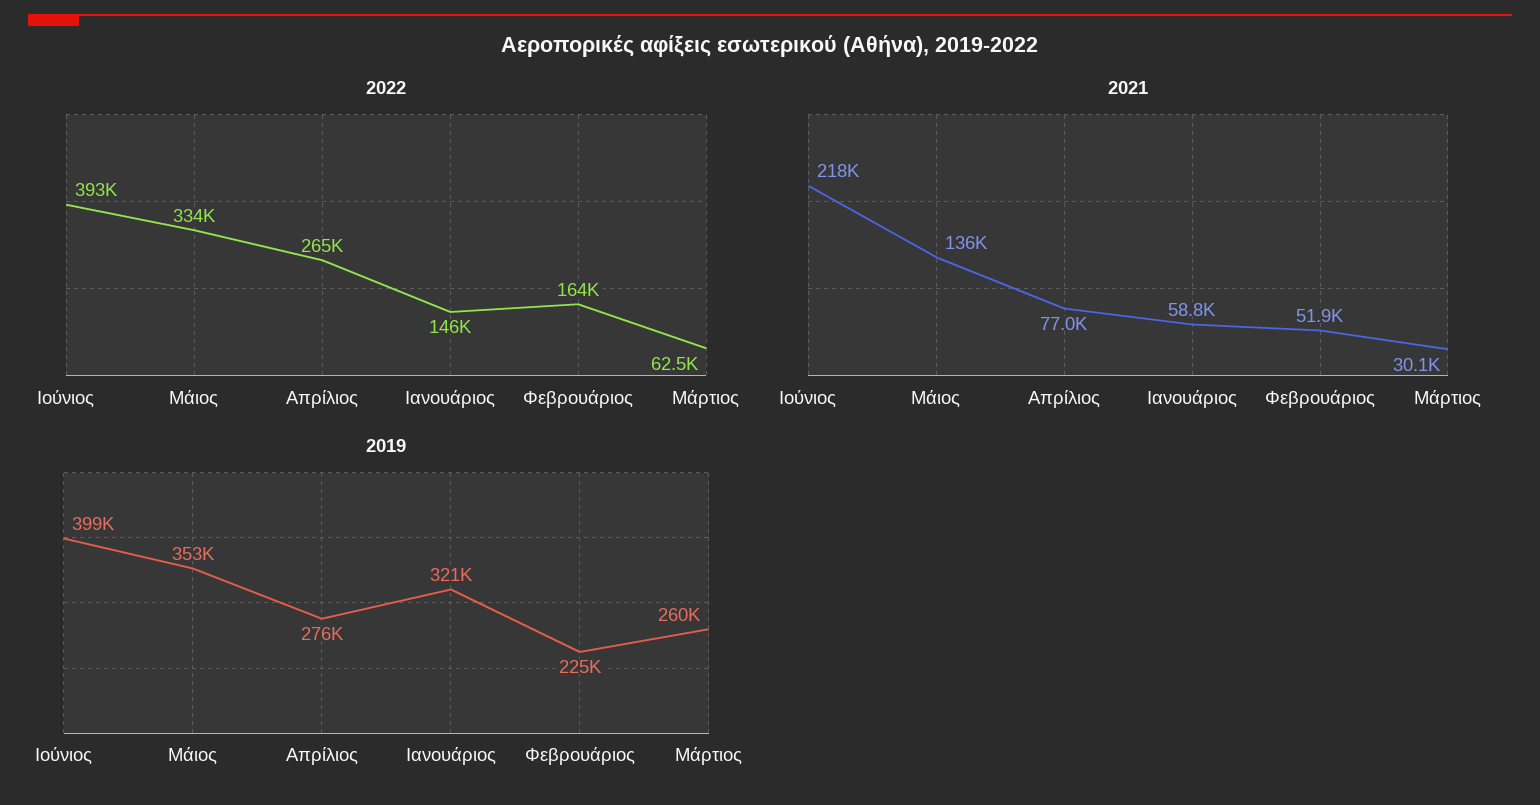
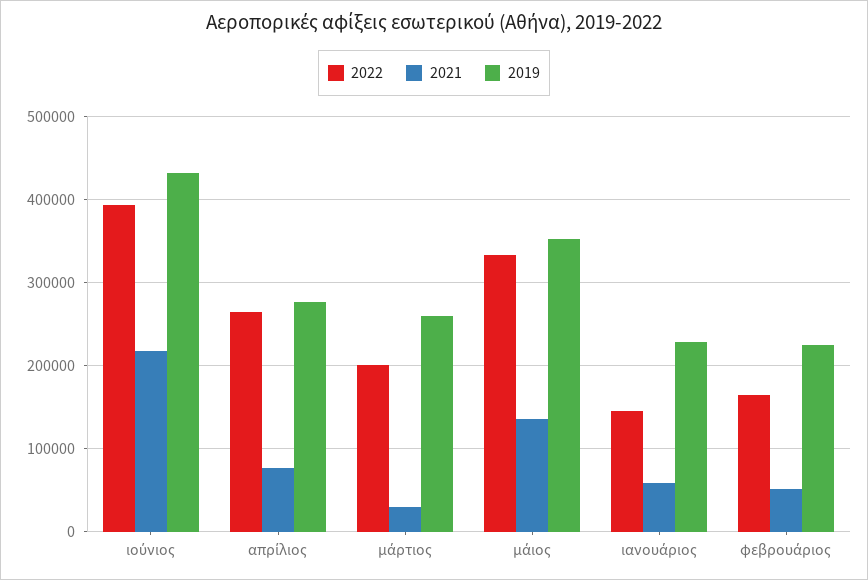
2022, Μάρτιος: 62500 -> 200000
2019, Ιούνιος: 399000 -> 430000
2019, Ιανουάριος: 321000 -> 230000

